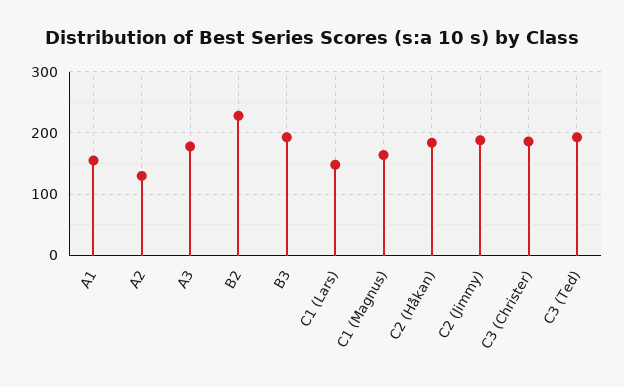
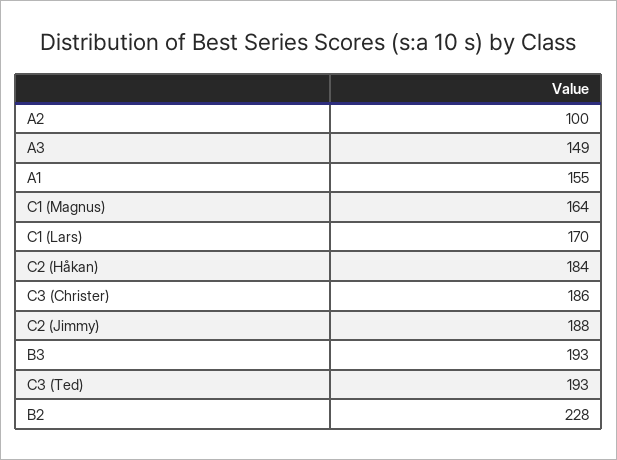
A2: 130 -> 100
A3: 180 -> 149
C1 (Lars): 150 -> 170

